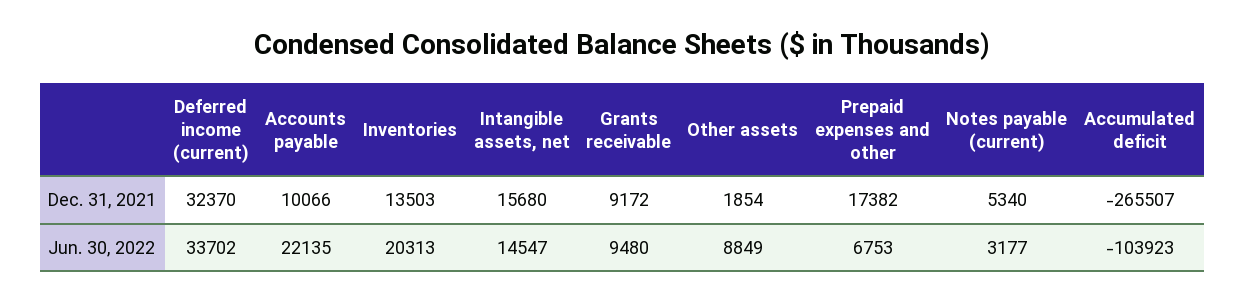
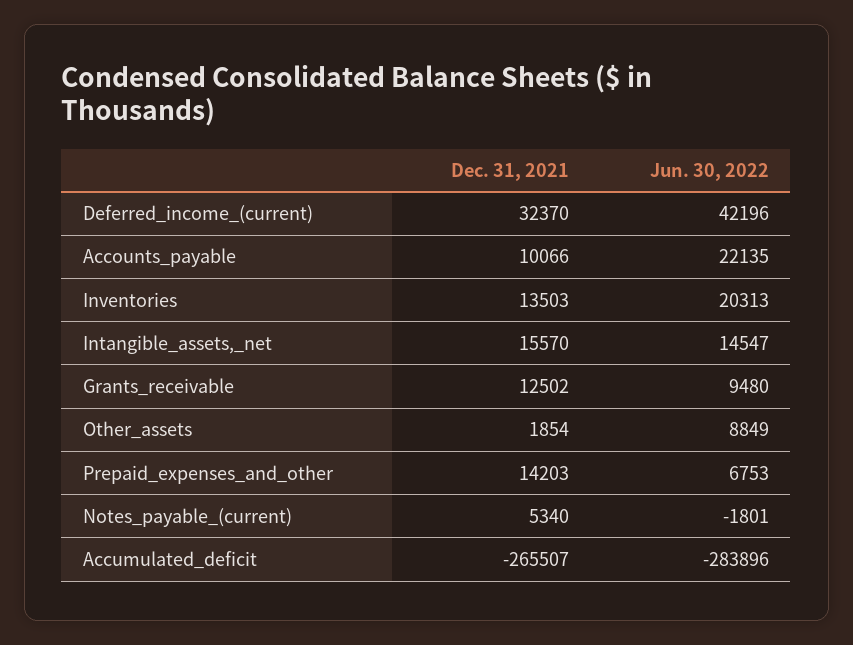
Intangible assets, net, Dec. 31, 2021: 15680 -> 15570
Grants receivable, Dec. 31, 2021: 9172 -> 12502
Prepaid expenses and other, Dec. 31, 2021: 17382 -> 14203
Deferred income (current), Jun. 30, 2022: 33702 -> 42196
Notes payable (current), Jun. 30, 2022: 3177 -> -1801
Accumulated deficit, Jun. 30, 2022: -103923 -> -283896

